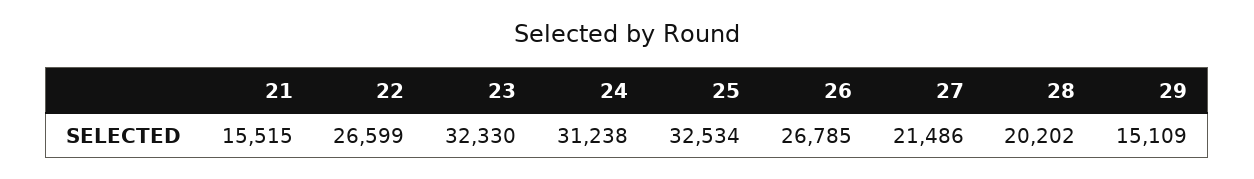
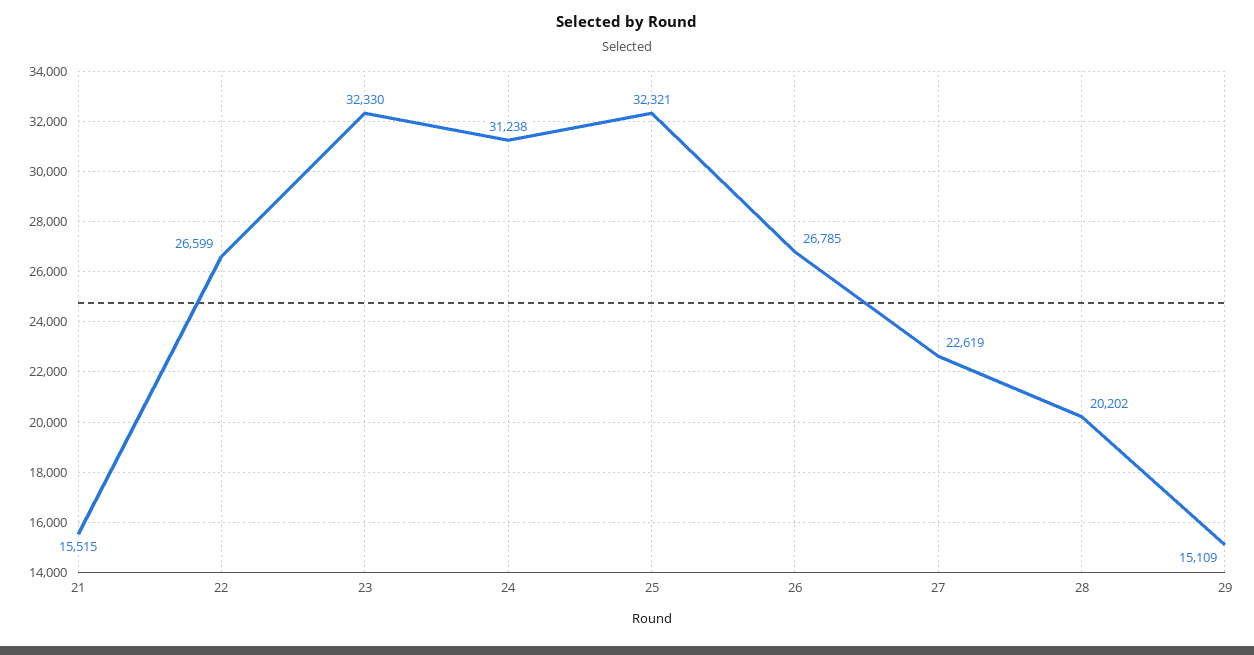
25: 32534 -> 32321
27: 21486 -> 22619

